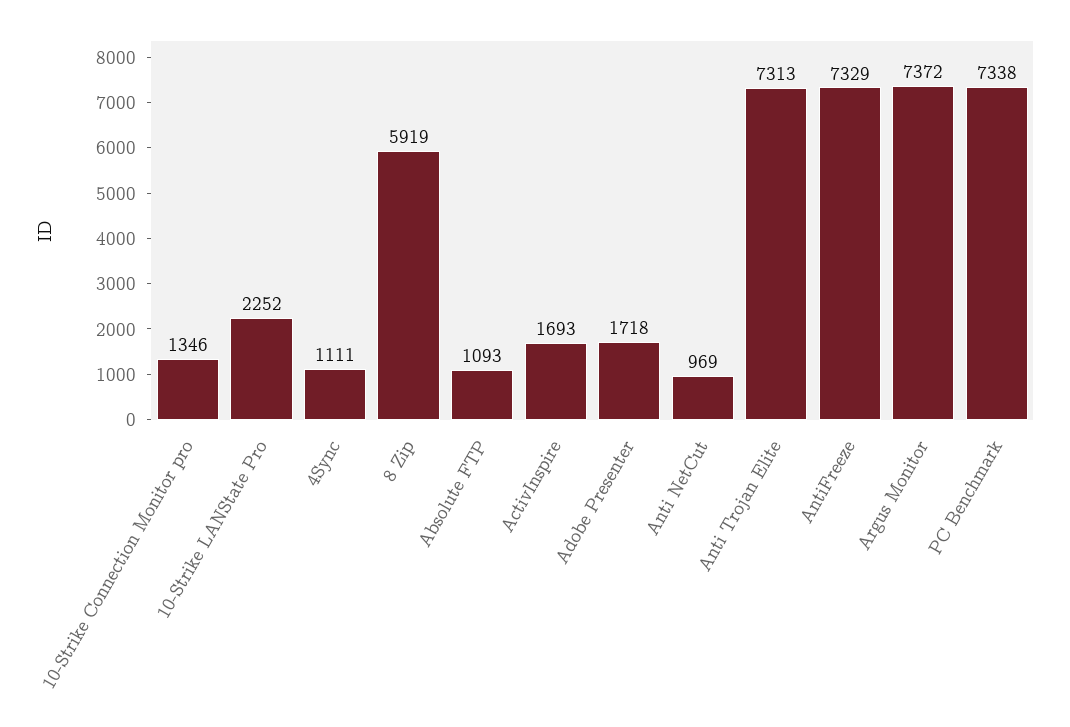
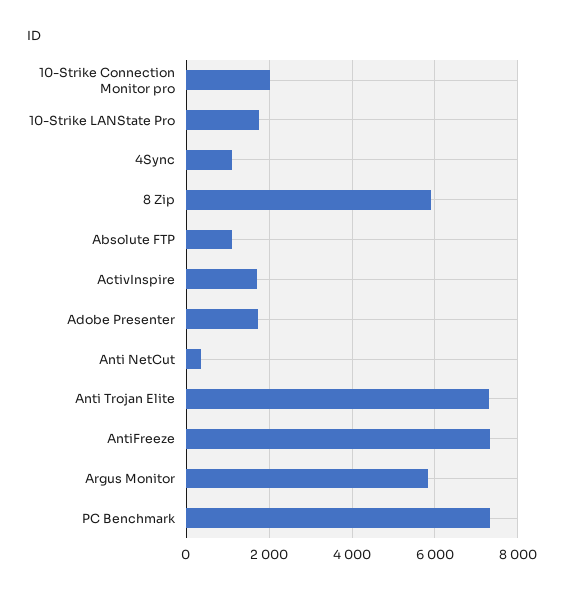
10-Strike Connection Monitor pro: 1346 -> 2000
10-Strike LANState Pro: 2252 -> 1800
Anti NetCut: 969 -> 400
Argus Monitor: 7372 -> 5800

